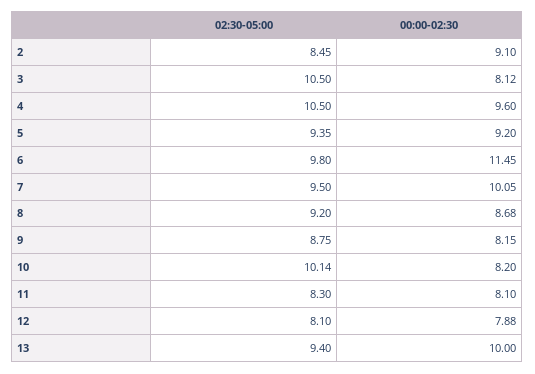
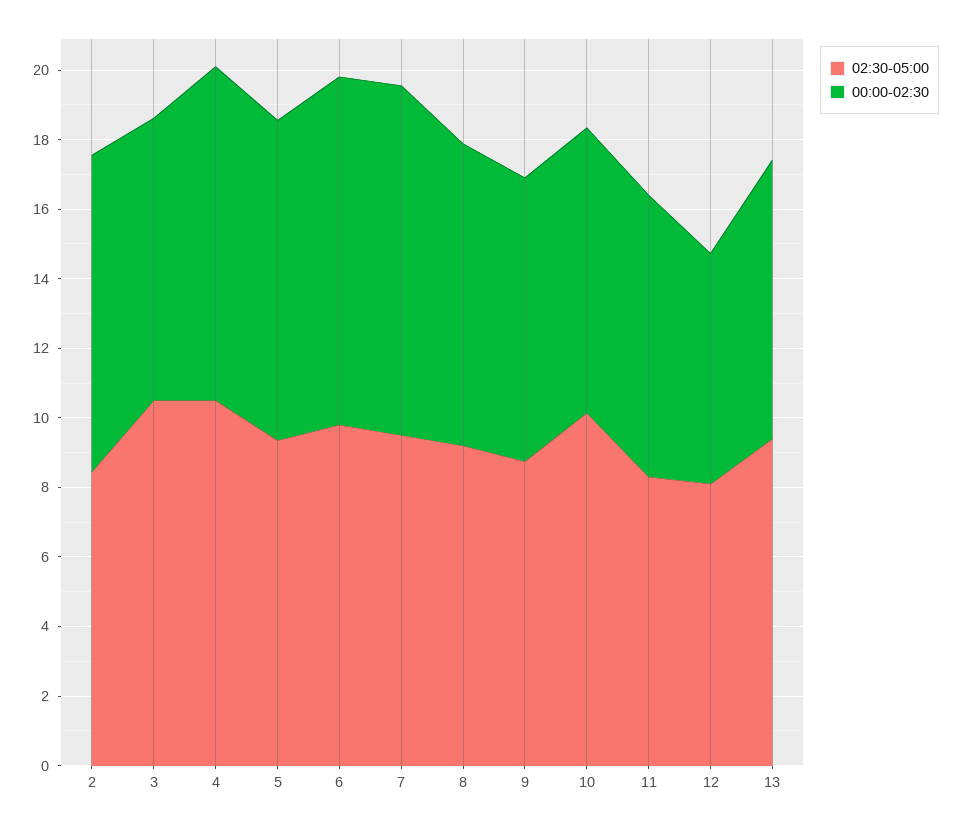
00:00-02:30, 6: 11.45 -> 10
00:00-02:30, 12: 7.88 -> 6.5
00:00-02:30, 13: 10 -> 8

